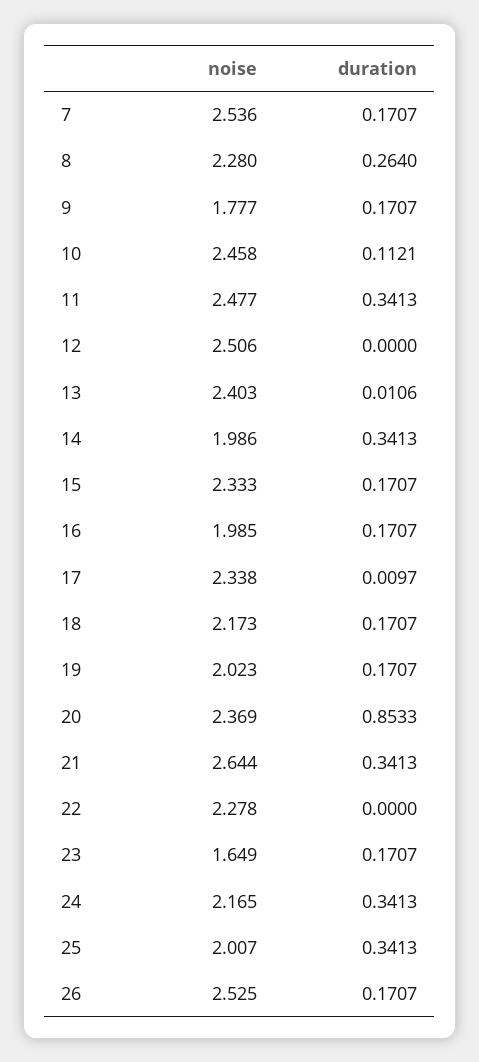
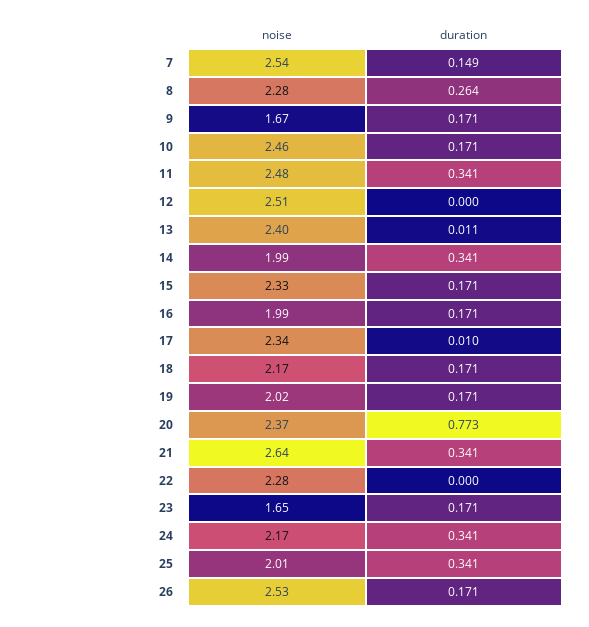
duration, 7: 0.1707 -> 0.149
noise, 9: 1.777 -> 1.67
duration, 10: 0.1121 -> 0.171
duration, 20: 0.8533 -> 0.773

